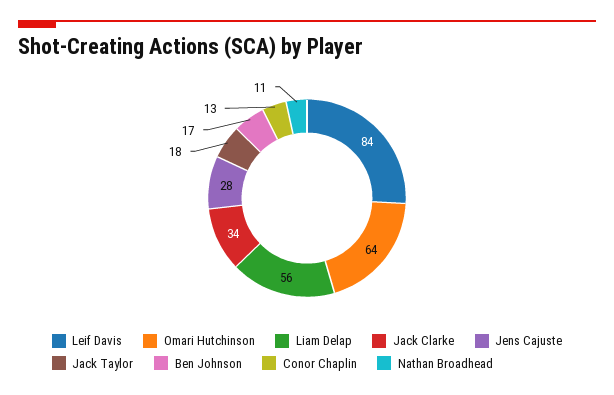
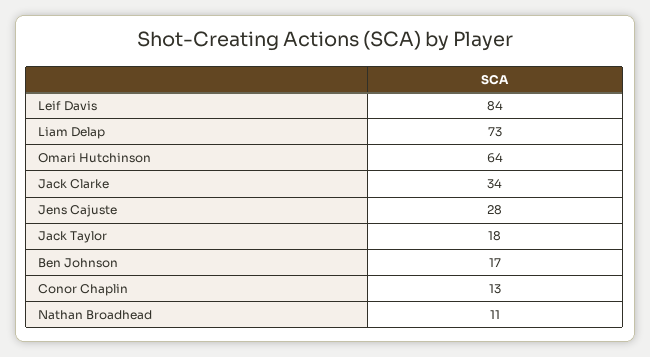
Liam Delap: 56 -> 73

